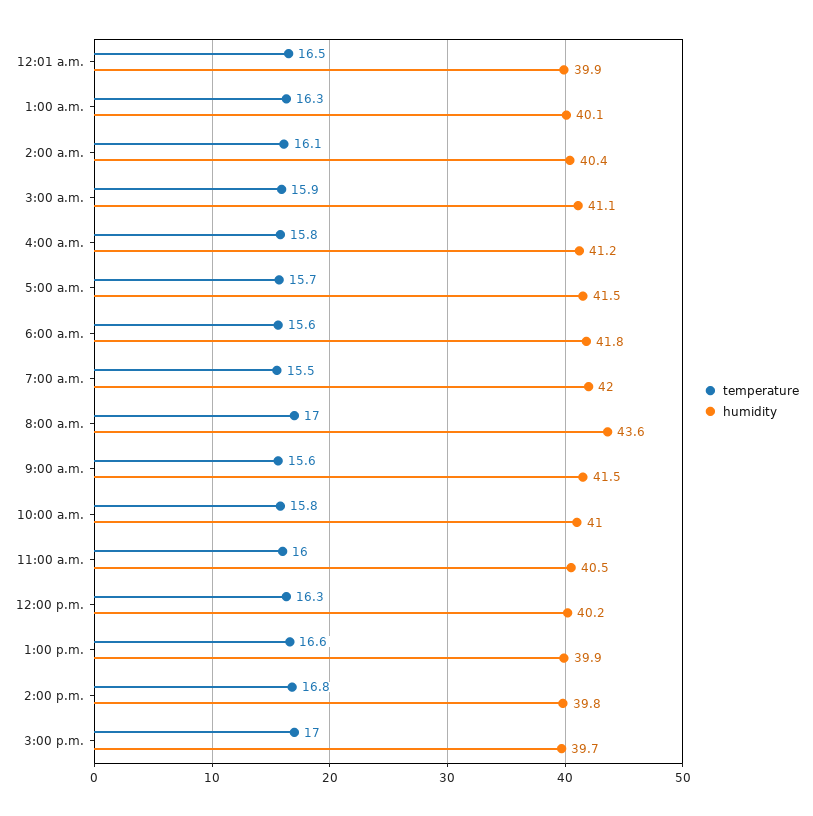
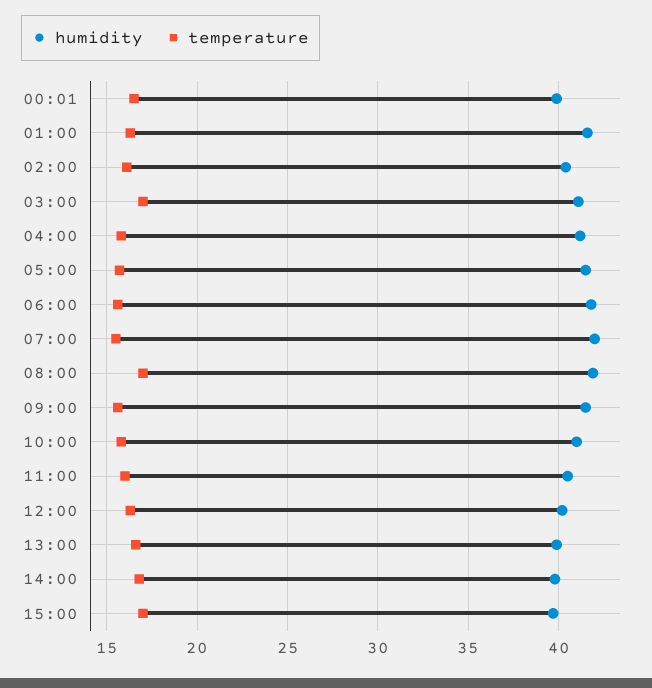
humidity, 1:00 a.m.: 40.1 -> 41.5
temperature, 3:00 a.m.: 15.9 -> 17
humidity, 8:00 a.m.: 43.6 -> 42

